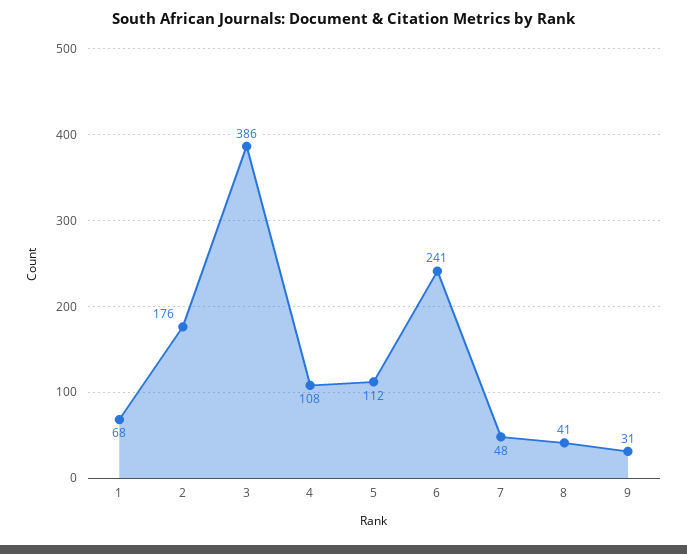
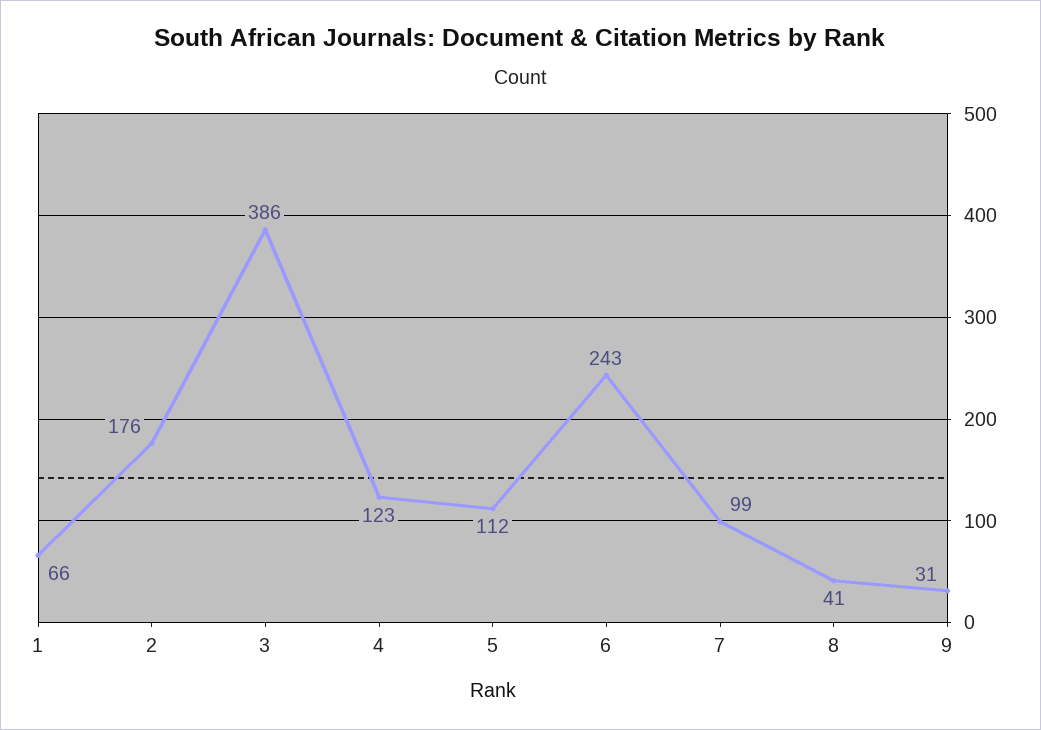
1: 68 -> 66
4: 108 -> 123
6: 241 -> 243
7: 48 -> 99

